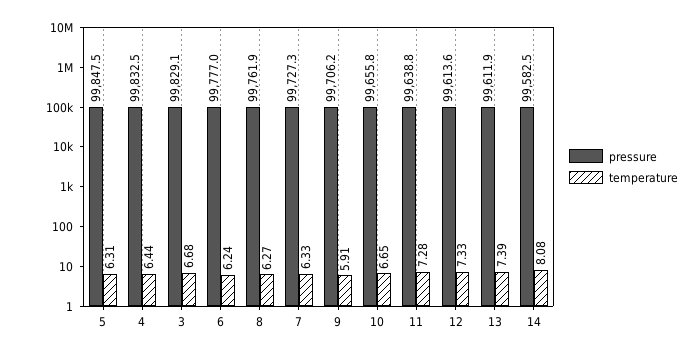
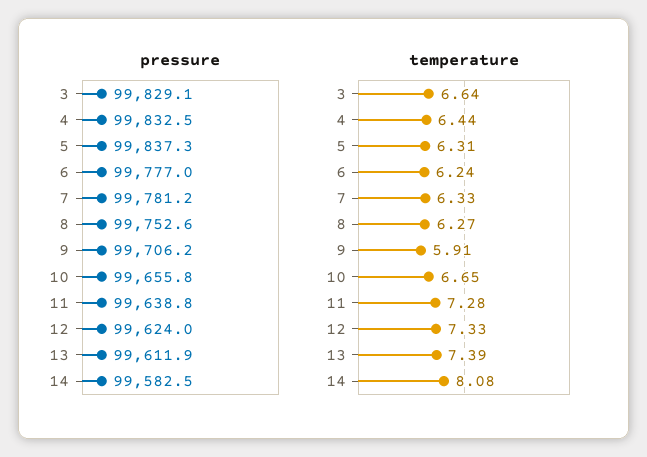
pressure, 5: 99847.5 -> 99837.3
temperature, 3: 6.68 -> 6.64
pressure, 8: 99761.9 -> 99752.6
pressure, 7: 99727.3 -> 99781.2
pressure, 12: 99613.6 -> 99624

